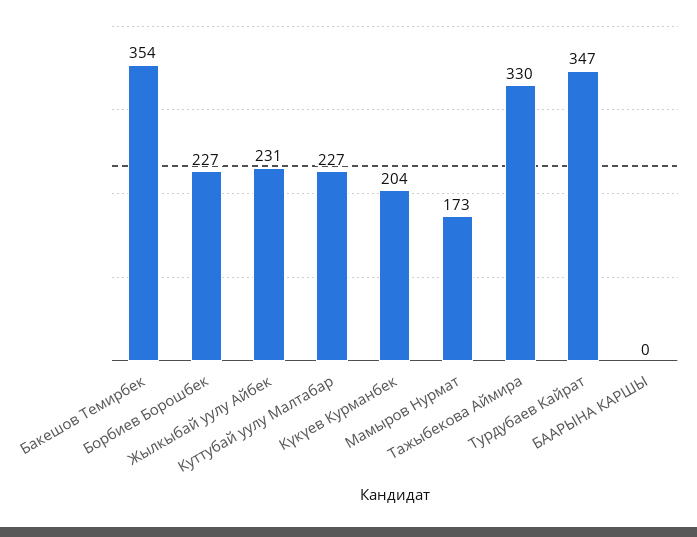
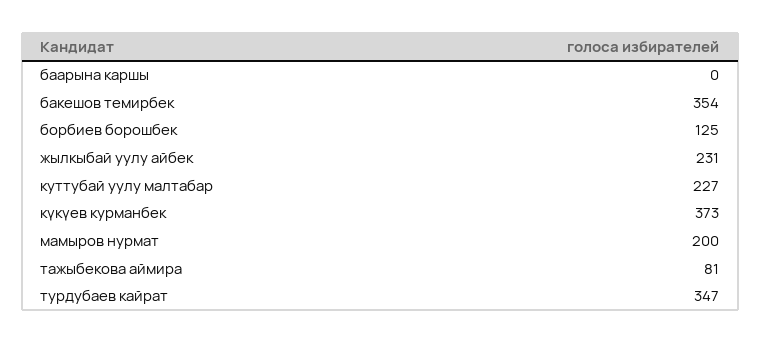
Борбиев Борошбек: 227 -> 125
Күкүев Курманбек: 204 -> 373
Мамыров Нурмат: 173 -> 200
Тажыбекова Аймира: 330 -> 81

